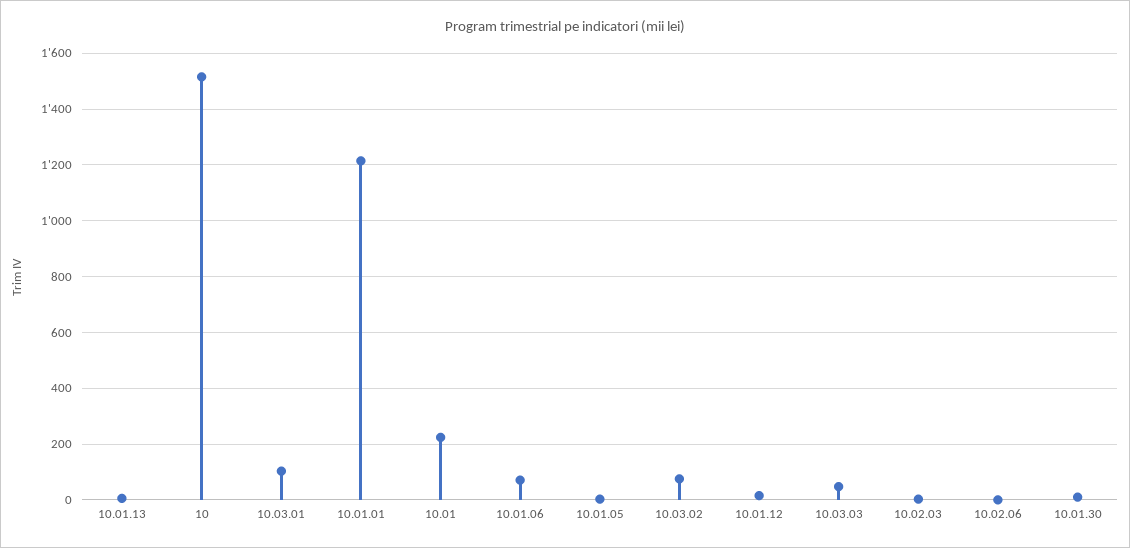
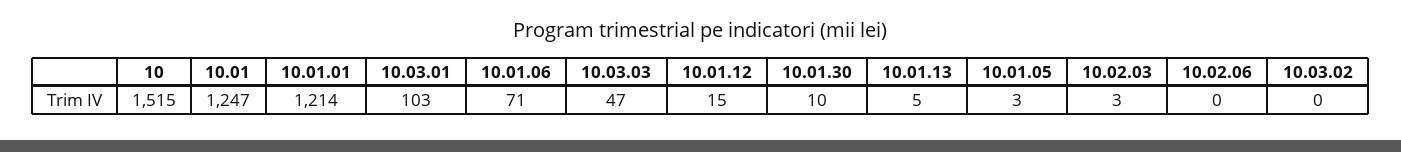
10.01: 225 -> 1247
10.03.02: 75 -> 0

